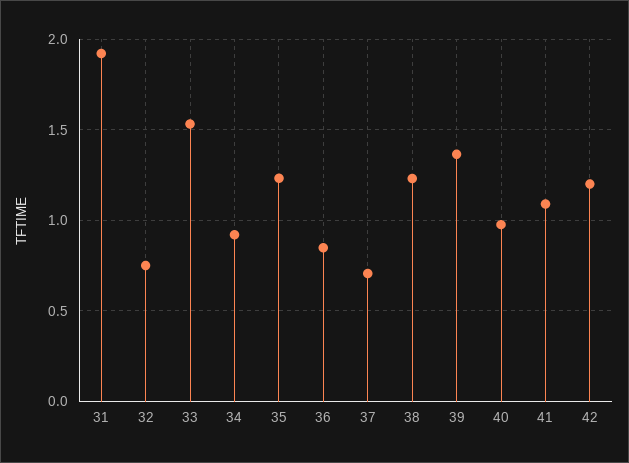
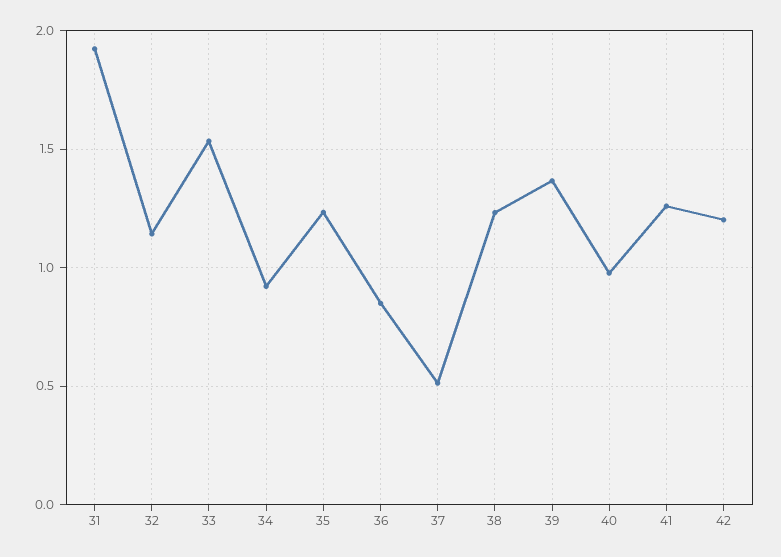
32: 0.75 -> 1.15
37: 0.7 -> 0.5
41: 1.1 -> 1.25

